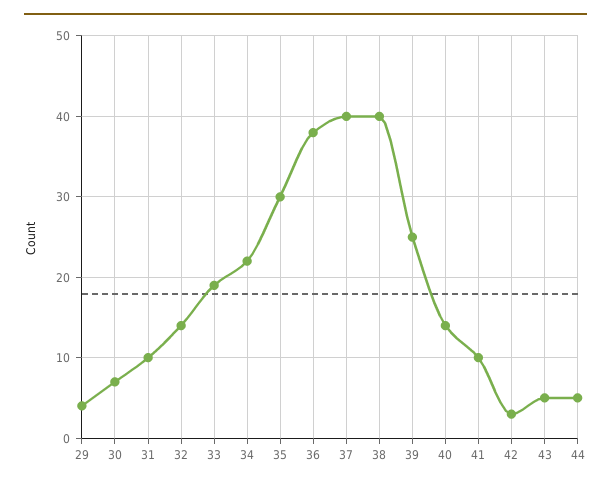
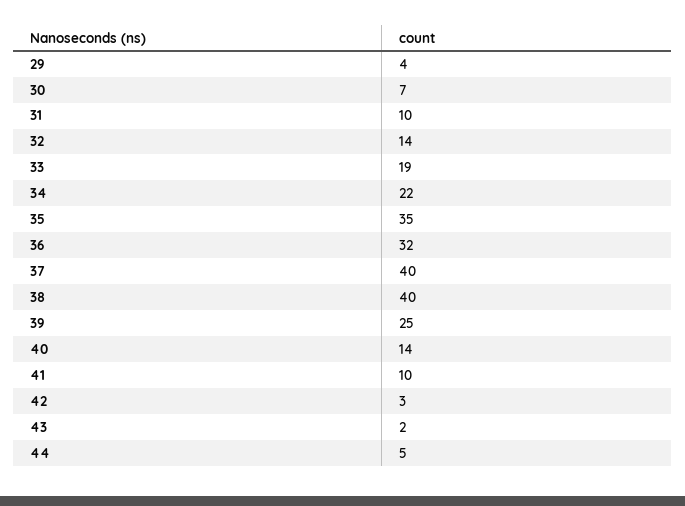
35: 30 -> 35
36: 38 -> 32
43: 5 -> 2

